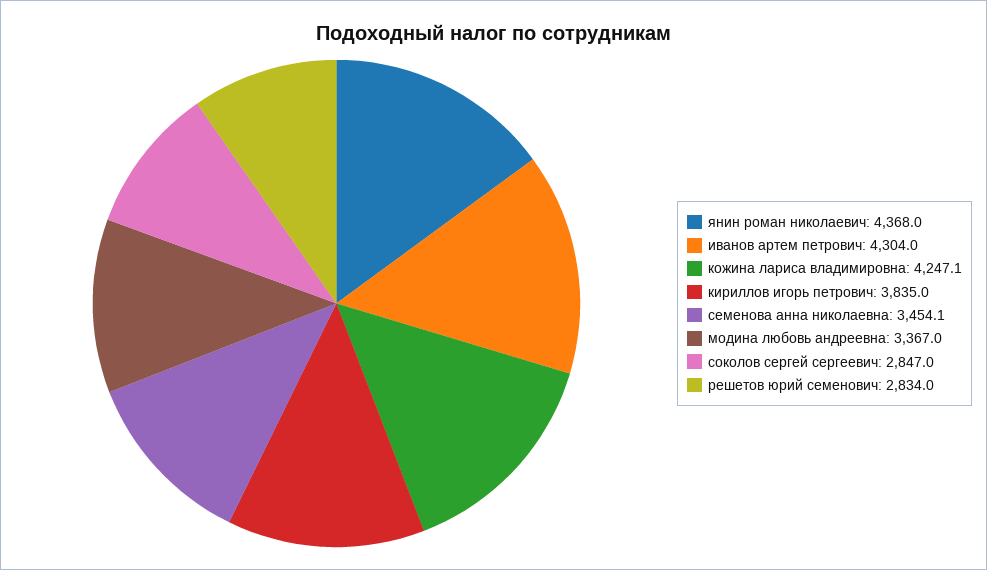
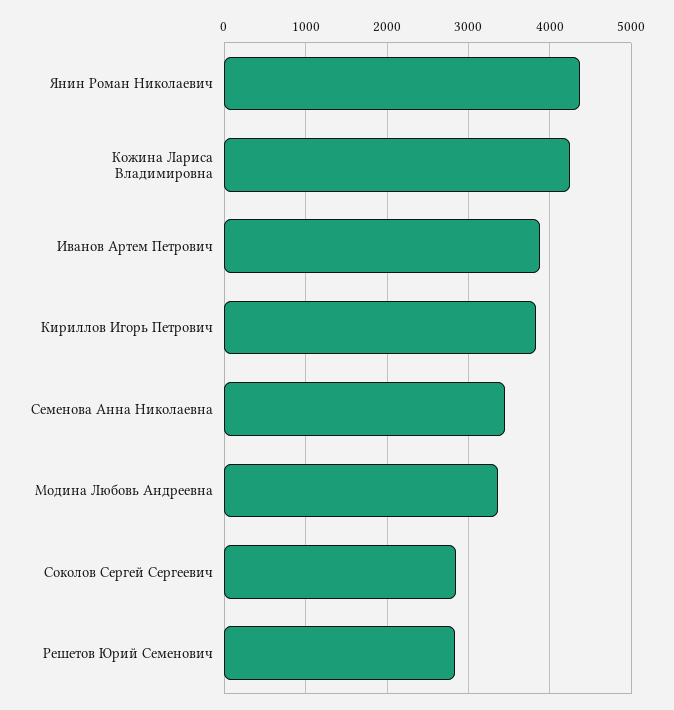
иванов артем петрович: 4304 -> 3900

